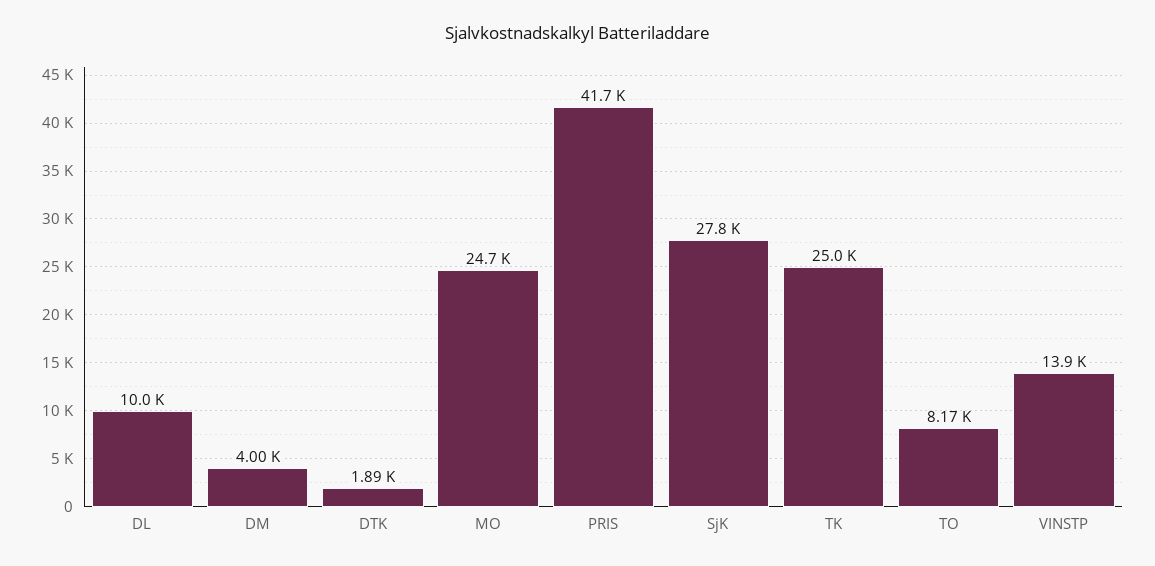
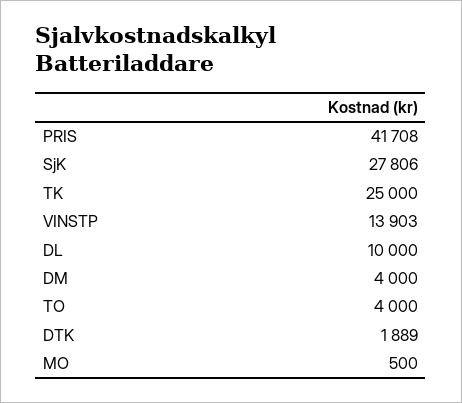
MO: 24700 -> 500
TO: 8170 -> 4000

